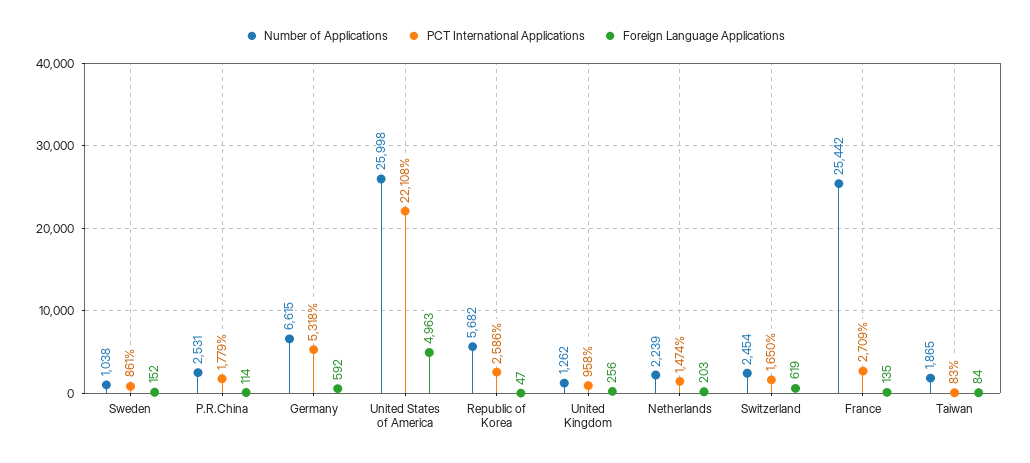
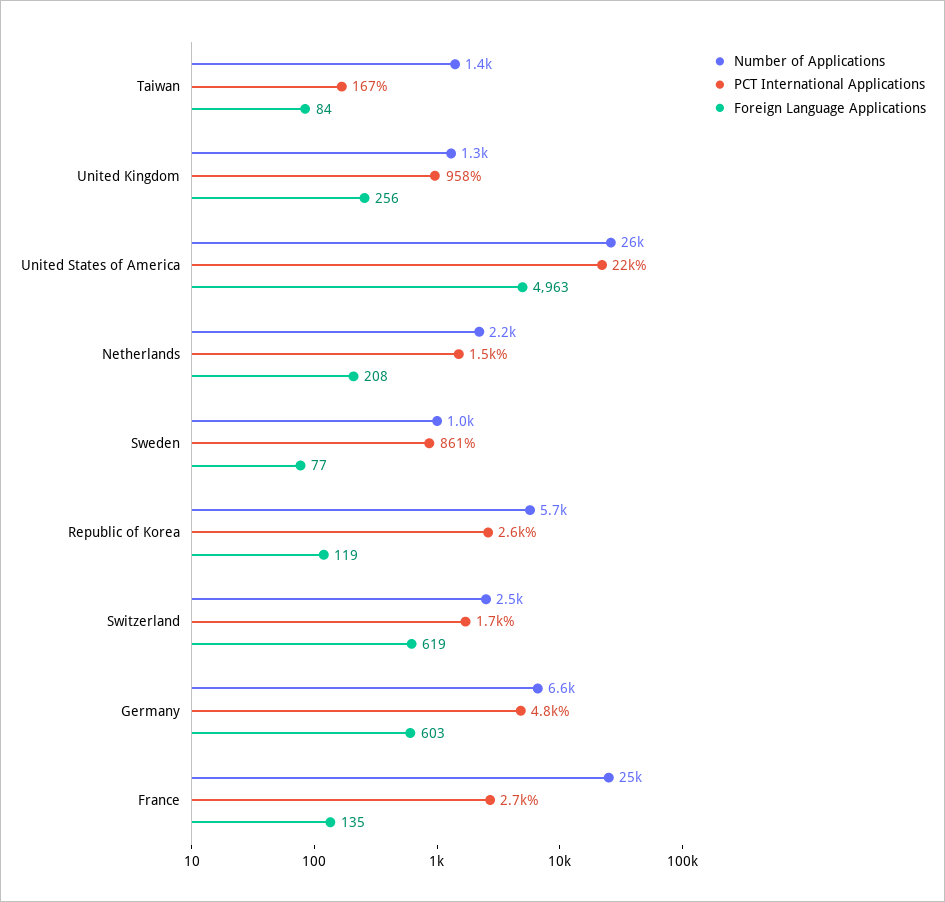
Foreign Language Applications, Sweden: 152 -> 77
Number of Applications, P.R.China: 2531 -> none
PCT International Applications, P.R.China: 1779 -> none
Foreign Language Applications, P.R.China: 114 -> none
PCT International Applications, Germany: 5318 -> 4800
Foreign Language Applications, Germany: 592 -> 603
Foreign Language Applications, Republic of Korea: 47 -> 119
Foreign Language Applications, Netherlands: 203 -> 208
Number of Applications, Taiwan: 1865 -> 1400
PCT International Applications, Taiwan: 83 -> 167

